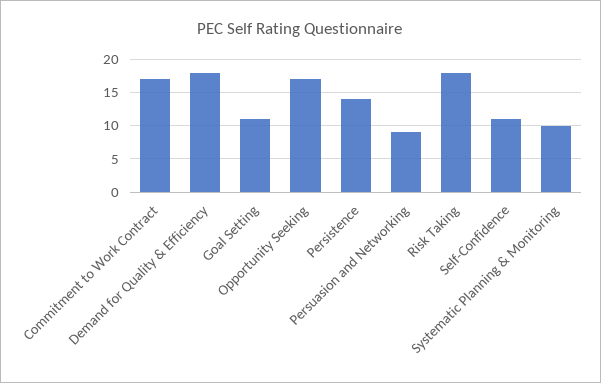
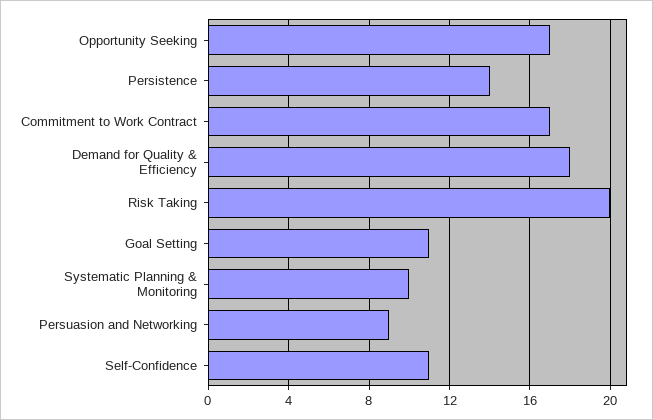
Risk Taking: 18 -> 20

